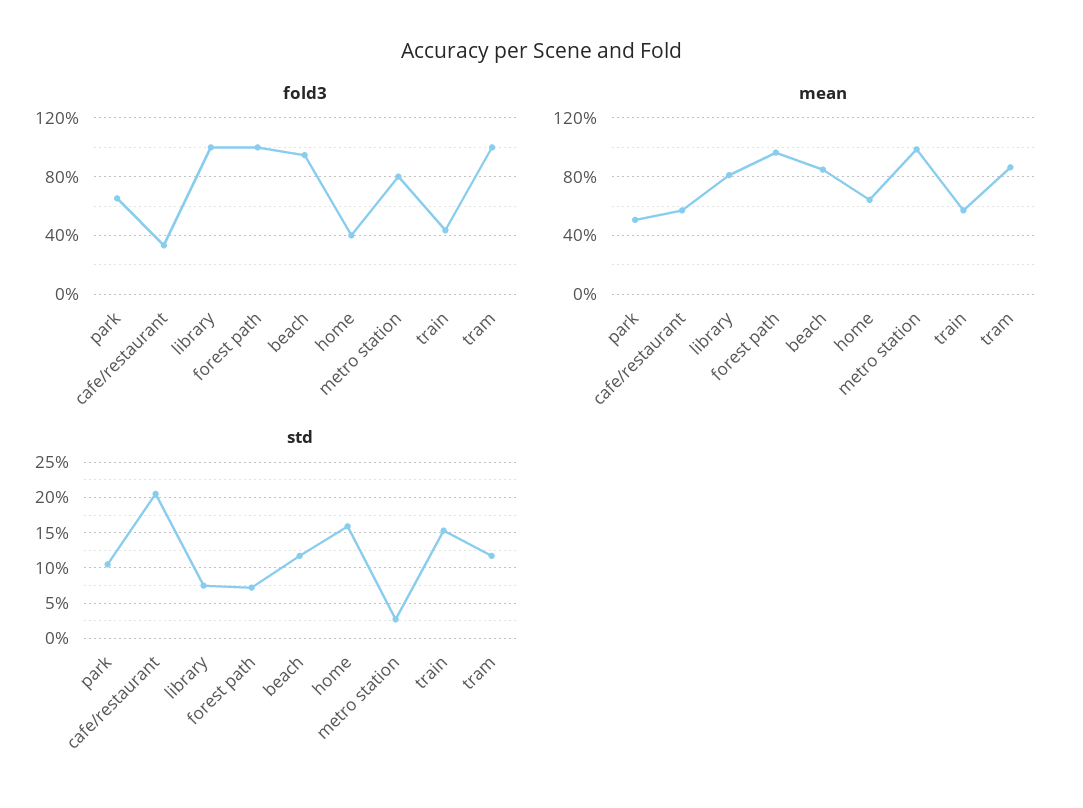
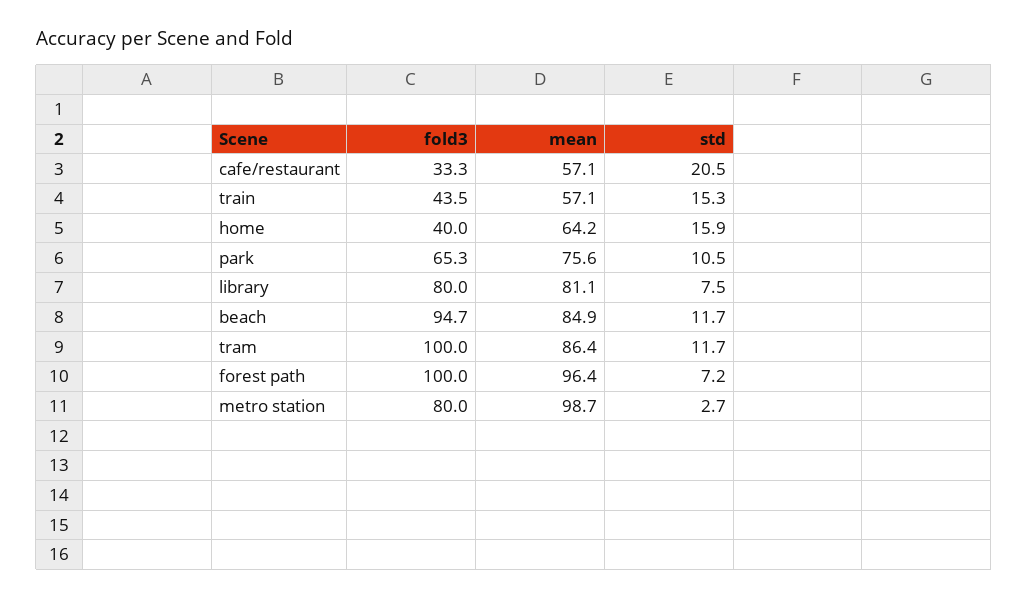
fold3, library: 100 -> 80
mean, park: 50 -> 75.6

